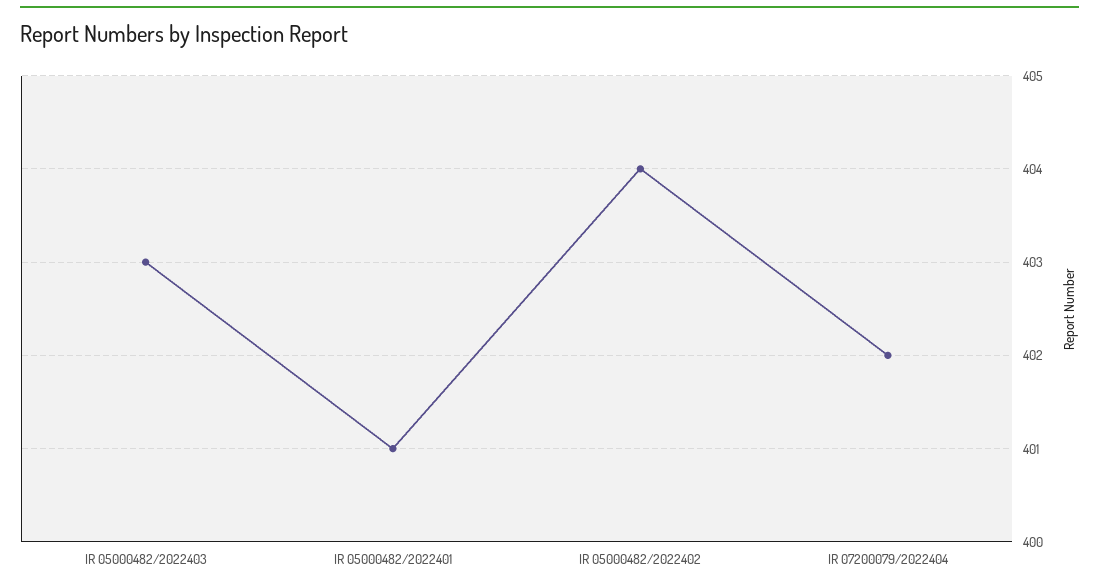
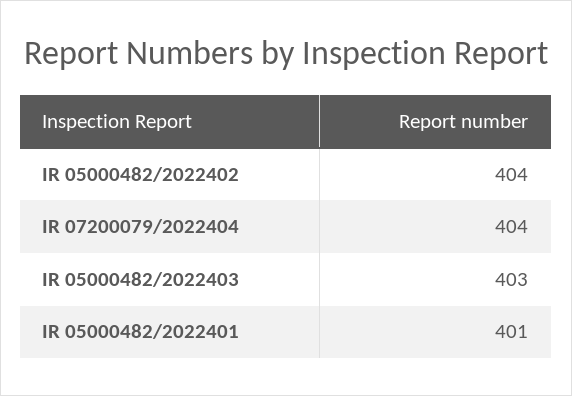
IR 07200079/2022404: 402 -> 404

